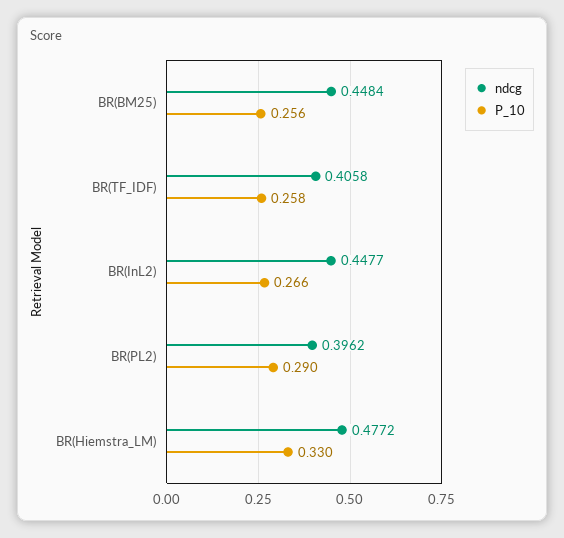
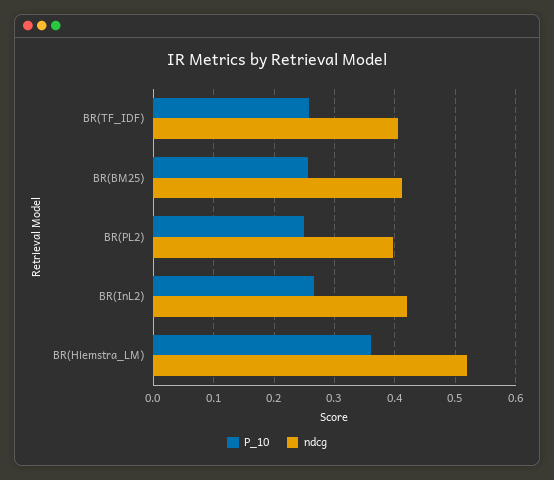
ndcg, BR(BM25): 0.4484 -> 0.41
ndcg, BR(InL2): 0.4477 -> 0.42
P_10, BR(PL2): 0.29 -> 0.25
ndcg, BR(Hiemstra_LM): 0.4772 -> 0.52
P_10, BR(Hiemstra_LM): 0.33 -> 0.36

